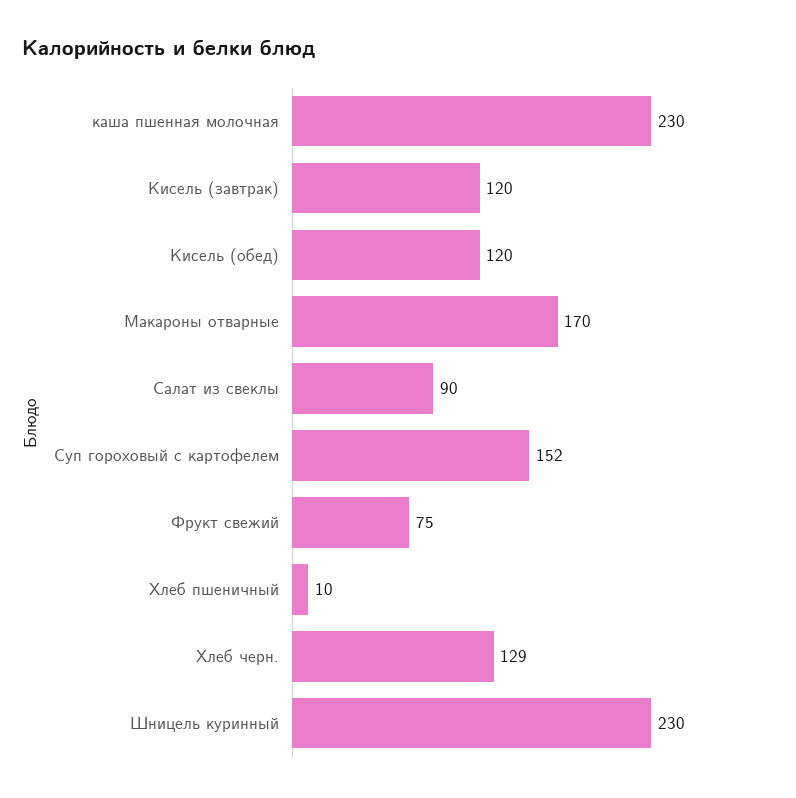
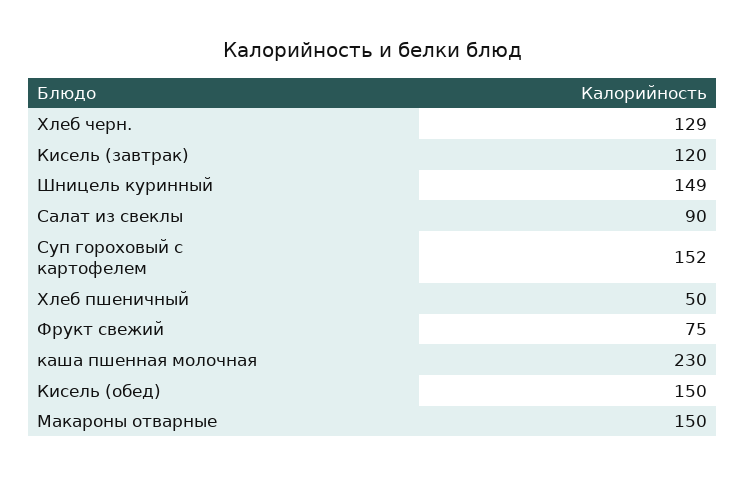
Кисель (обед): 120 -> 150
Макароны отварные: 170 -> 150
Хлеб пшеничный: 10 -> 50
Шницель куринный: 230 -> 149

